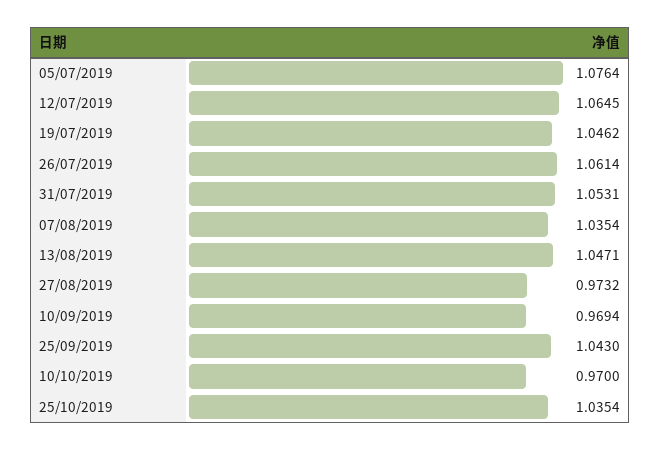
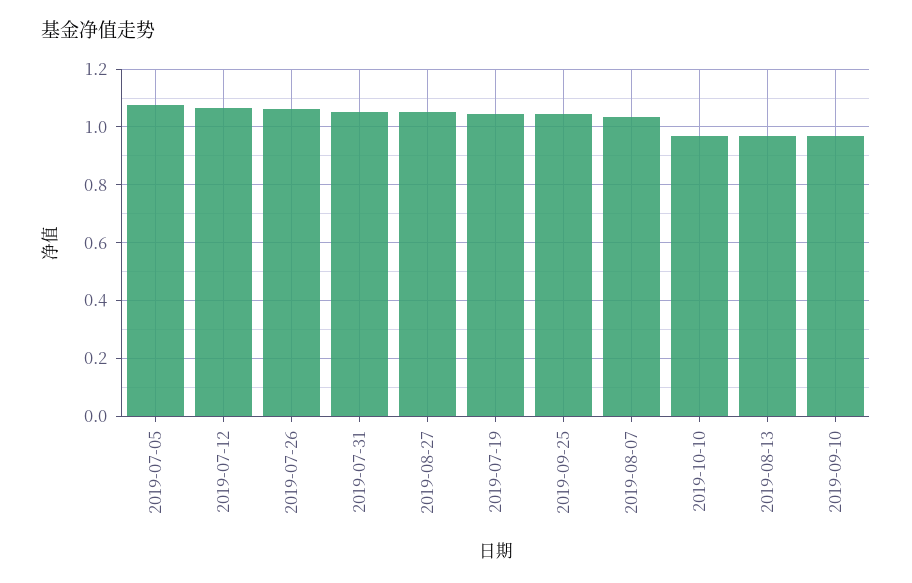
13/08/2019: 1.0471 -> 0.975
27/08/2019: 0.9732 -> 1.05
25/10/2019: 1.0354 -> none

